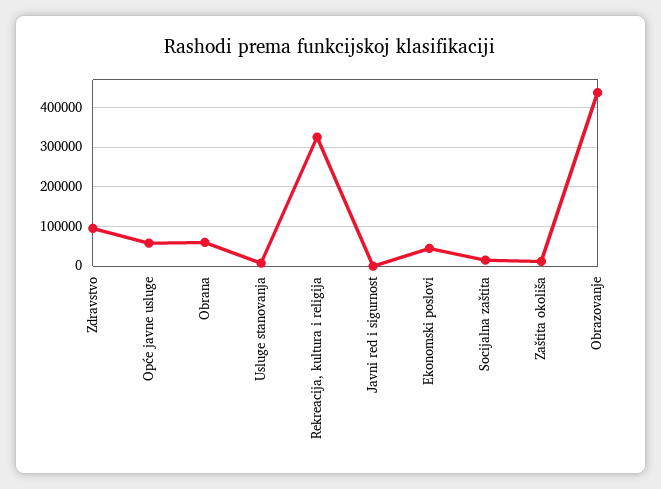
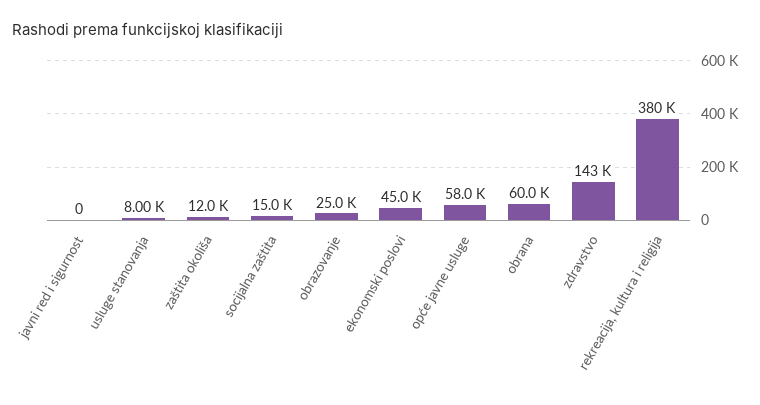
Zdravstvo: 100000 -> 143000
Rekreacija, kultura i religija: 320000 -> 380000
Obrazovanje: 440000 -> 25000

